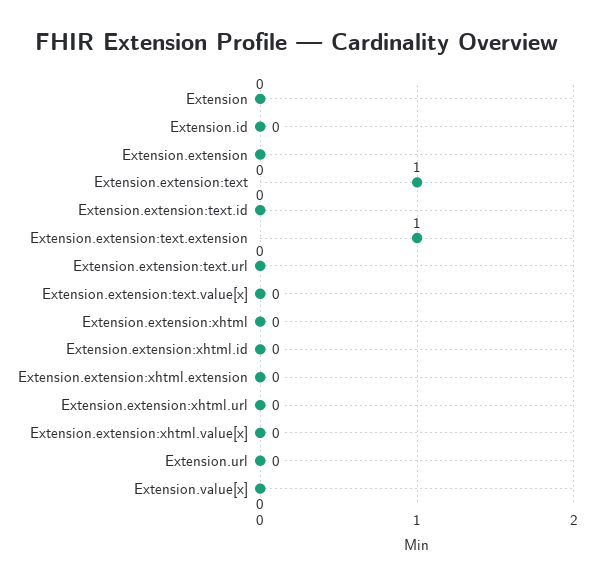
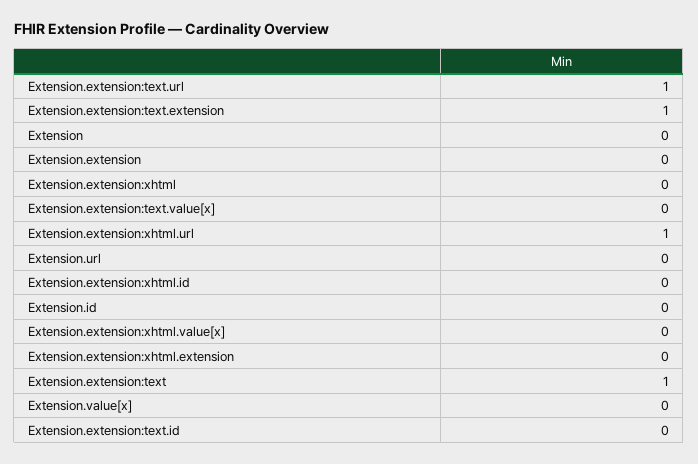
Extension.extension:text.url: 0 -> 1
Extension.extension:xhtml.url: 0 -> 1

